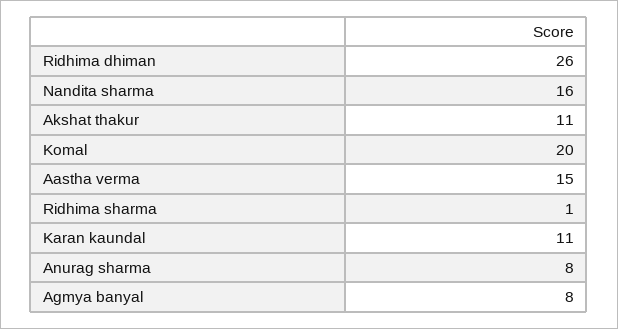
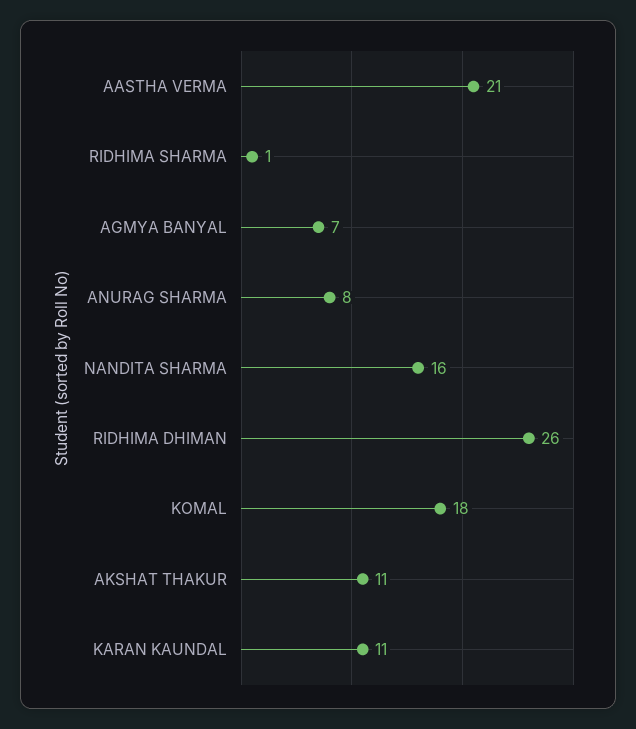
Komal: 20 -> 18
Aastha verma: 15 -> 21
Agmya banyal: 8 -> 7

